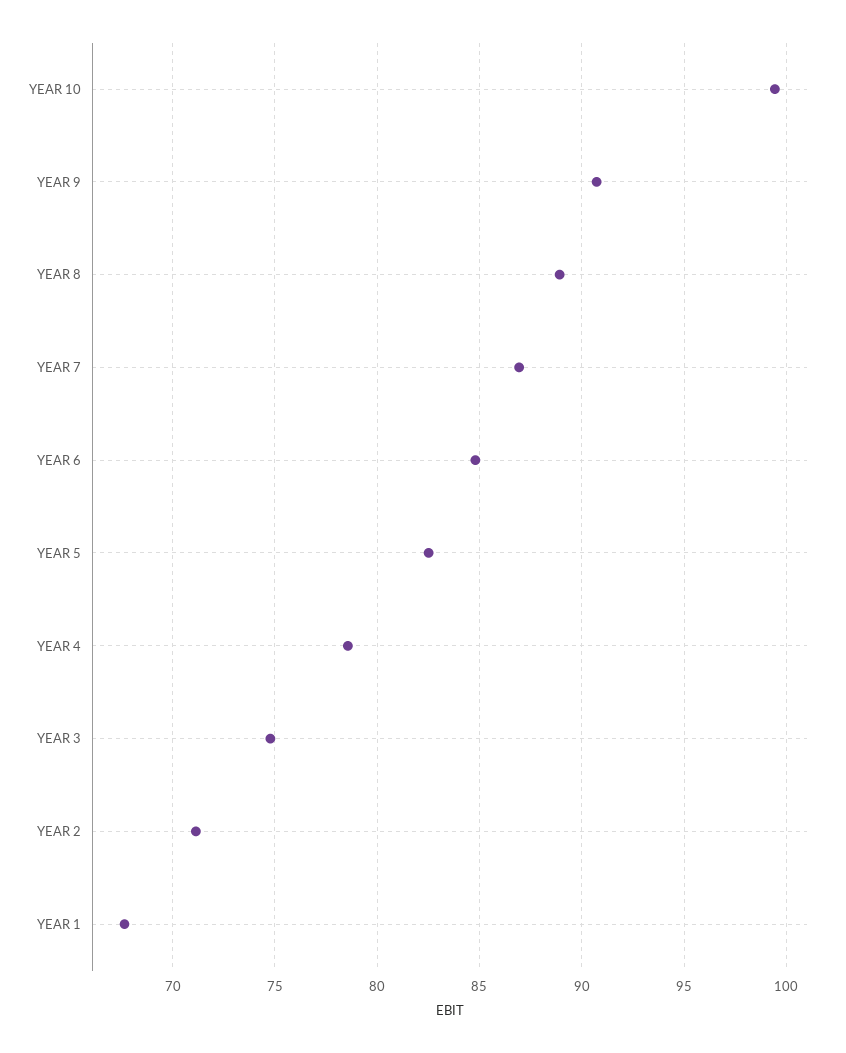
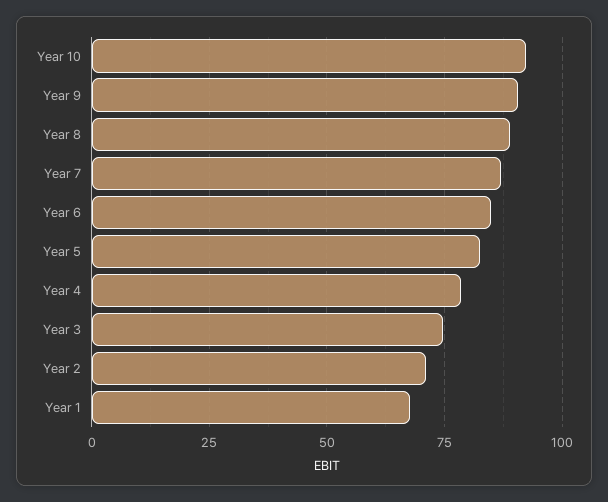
YEAR 10: 99.5 -> 92.5

